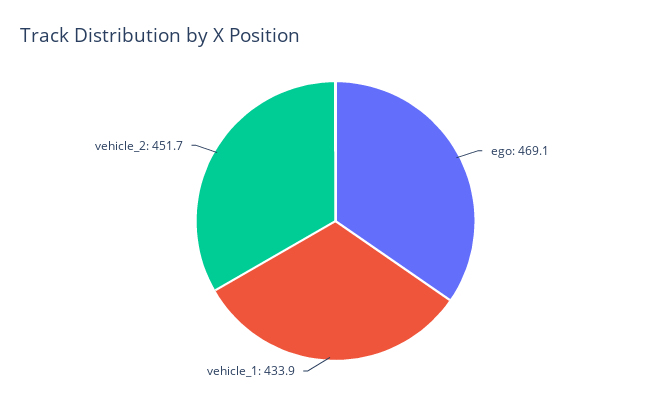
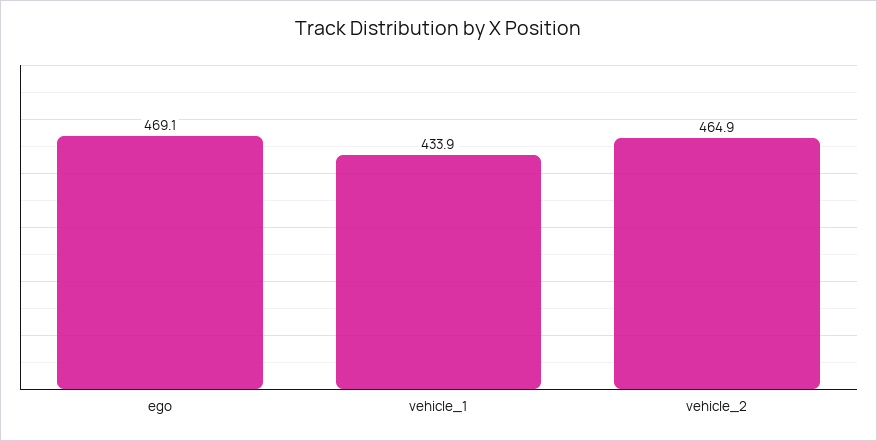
vehicle_2: 451.7 -> 464.9

